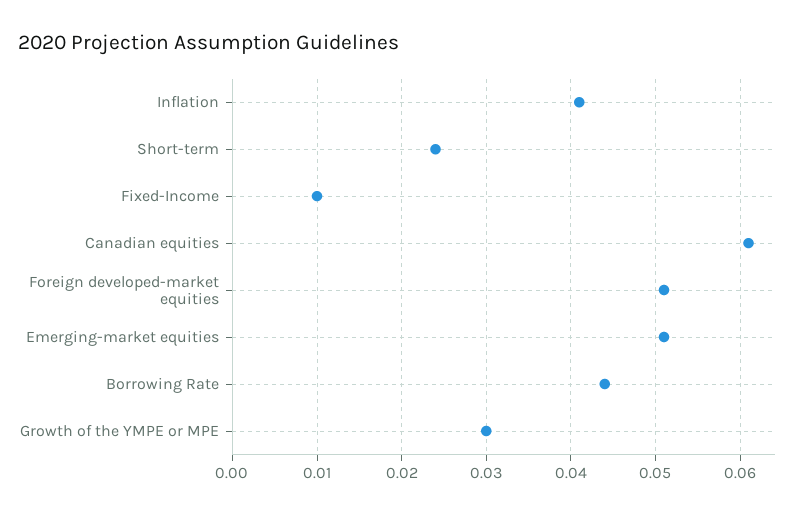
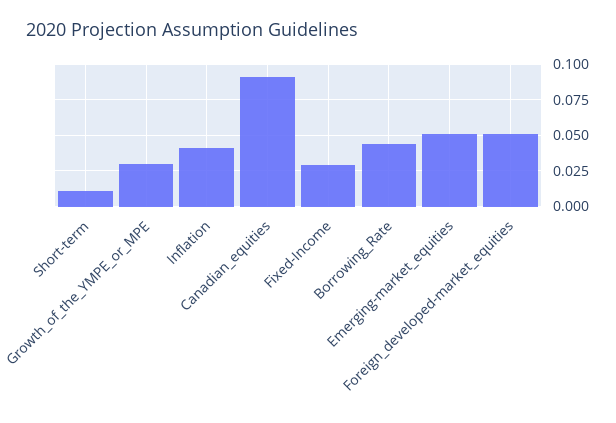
Short-term: 0.024 -> 0.01
Fixed-Income: 0.01 -> 0.03
Canadian equities: 0.061 -> 0.09

